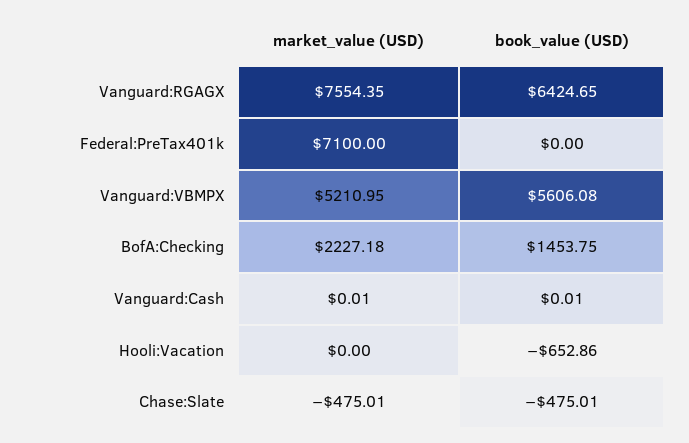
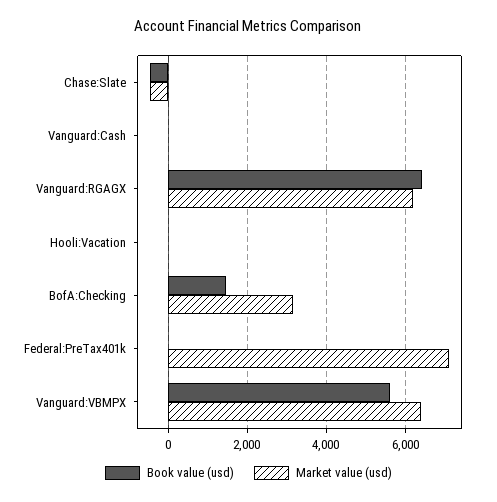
market_value (USD), Vanguard:RGAGX: 7554.35 -> 6200
market_value (USD), Vanguard:VBMPX: 5210.95 -> 6400
market_value (USD), BofA:Checking: 2227.18 -> 3200
book_value (USD), Hooli:Vacation: -652.86 -> 0

